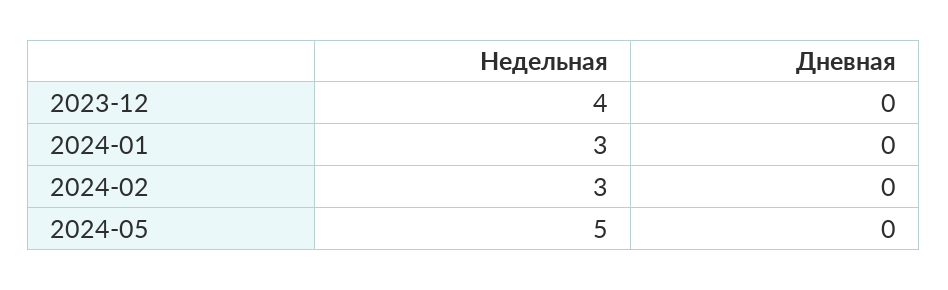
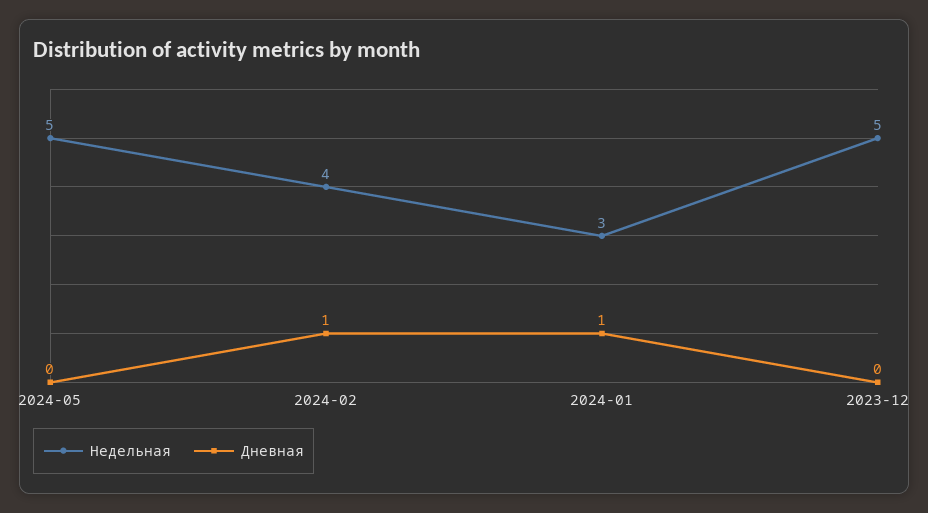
Недельная, 2023-12: 4 -> 5
Дневная, 2024-01: 0 -> 1
Недельная, 2024-02: 3 -> 4
Дневная, 2024-02: 0 -> 1

